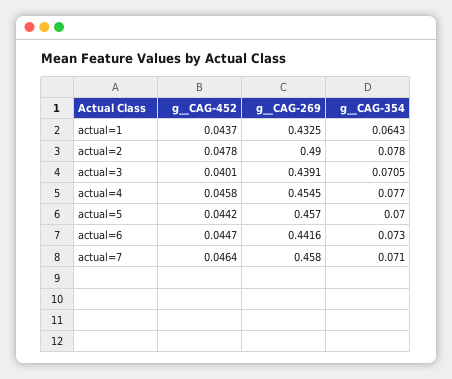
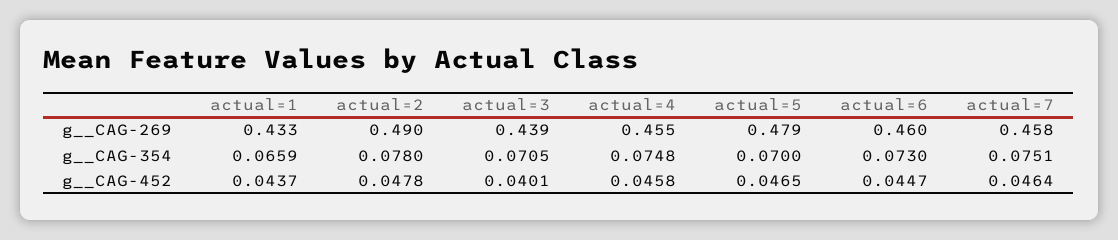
g__CAG-354, actual=1: 0.0643 -> 0.0659
g__CAG-354, actual=4: 0.077 -> 0.0748
g__CAG-452, actual=5: 0.0442 -> 0.0465
g__CAG-269, actual=5: 0.457 -> 0.479
g__CAG-269, actual=6: 0.4416 -> 0.46
g__CAG-354, actual=7: 0.071 -> 0.0751

